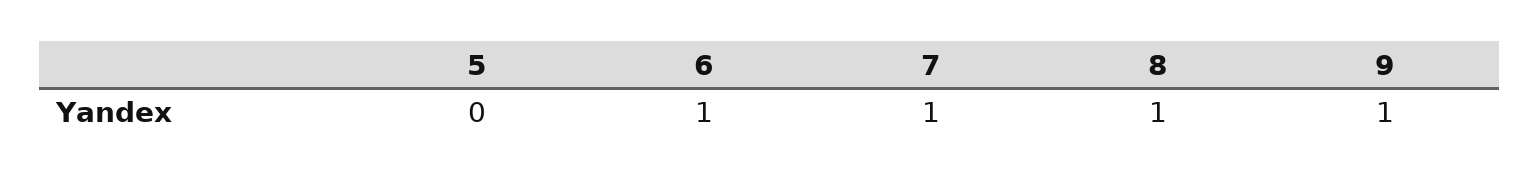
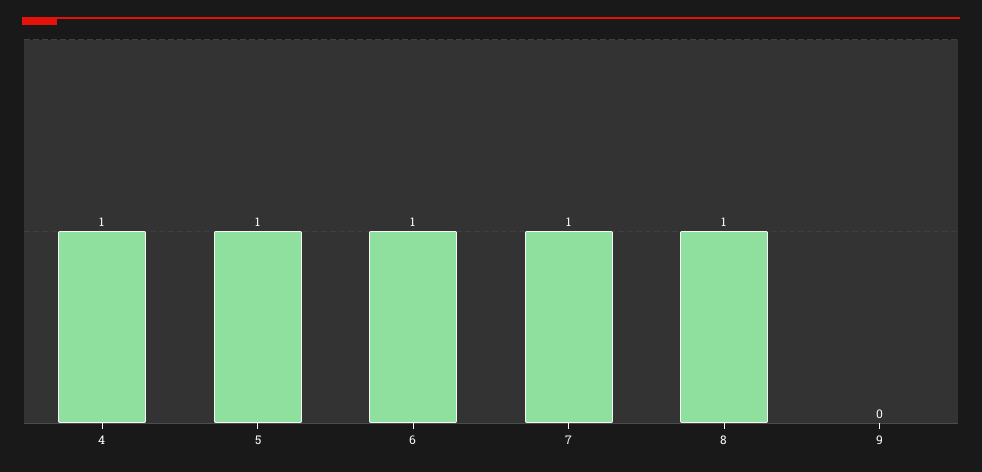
5: 0 -> 1
9: 1 -> 0
4: none -> 1

